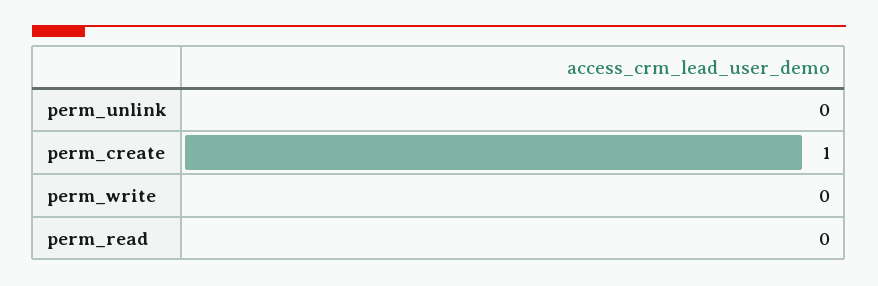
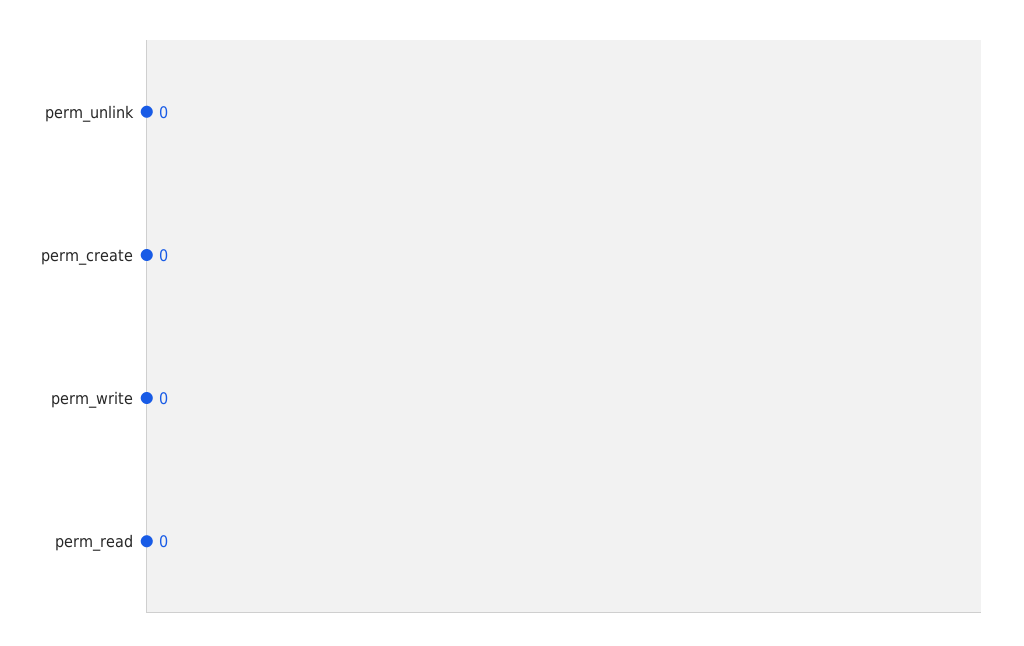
perm_create: 1 -> 0

